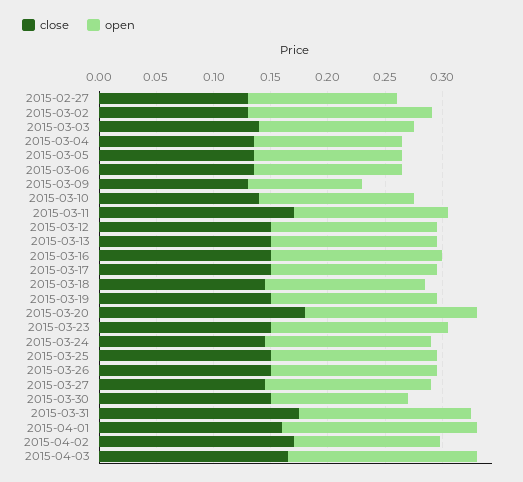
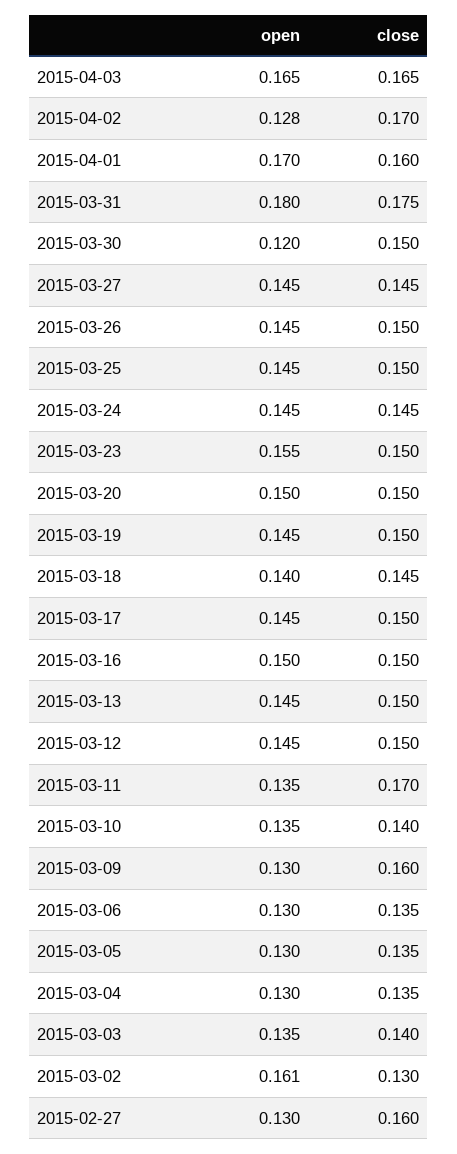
close, 2015-02-27: 0.13 -> 0.16
close, 2015-03-09: 0.13 -> 0.16
open, 2015-03-09: 0.1 -> 0.13
close, 2015-03-20: 0.18 -> 0.15
open, 2015-03-31: 0.15 -> 0.18

